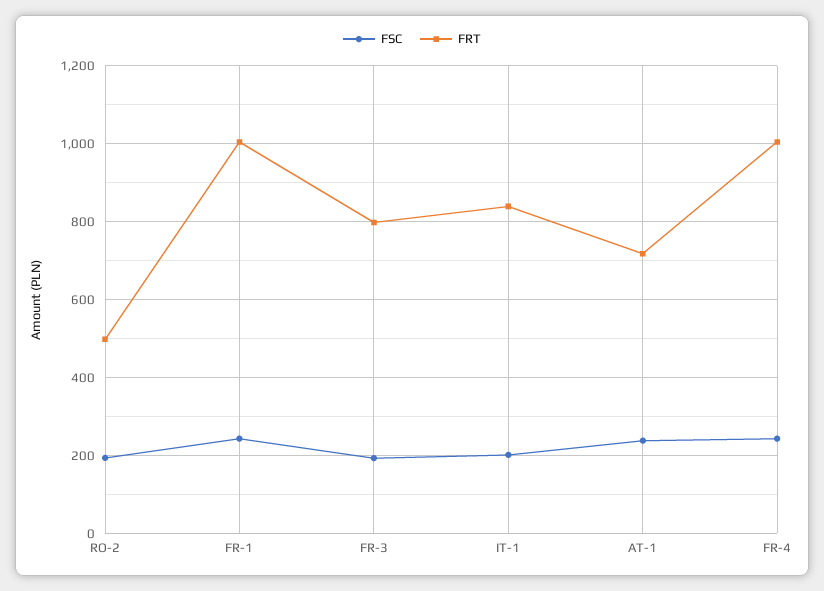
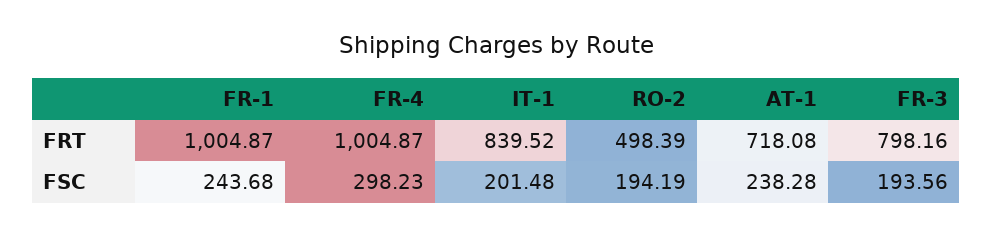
FSC, FR-4: 240 -> 298.23

